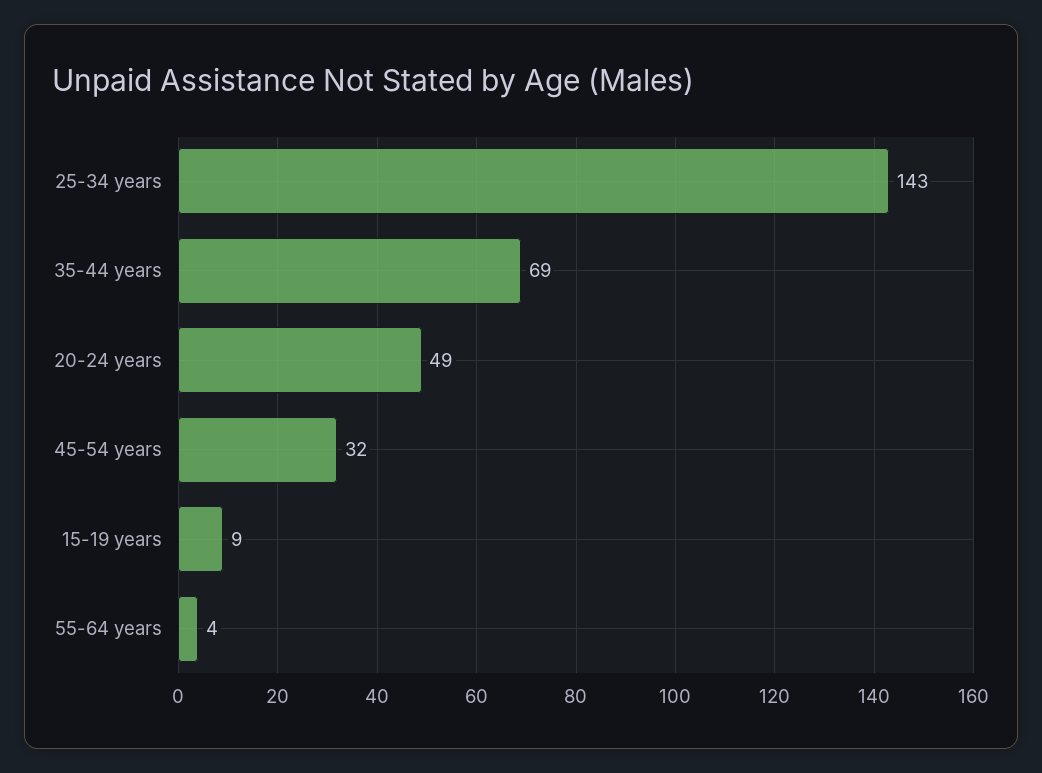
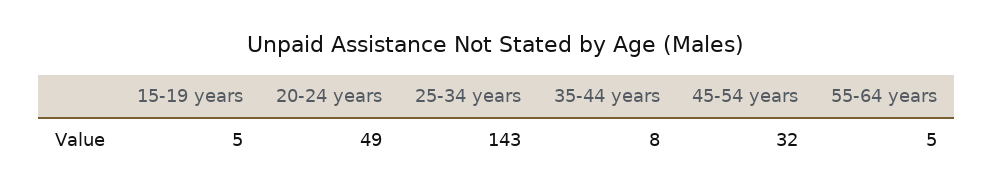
35-44 years: 69 -> 8
15-19 years: 9 -> 5
55-64 years: 4 -> 5

